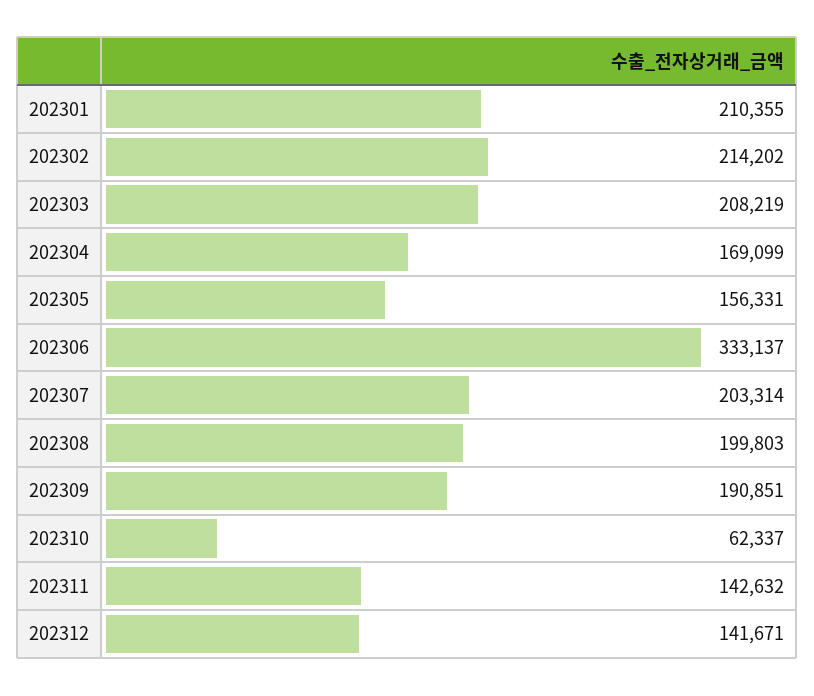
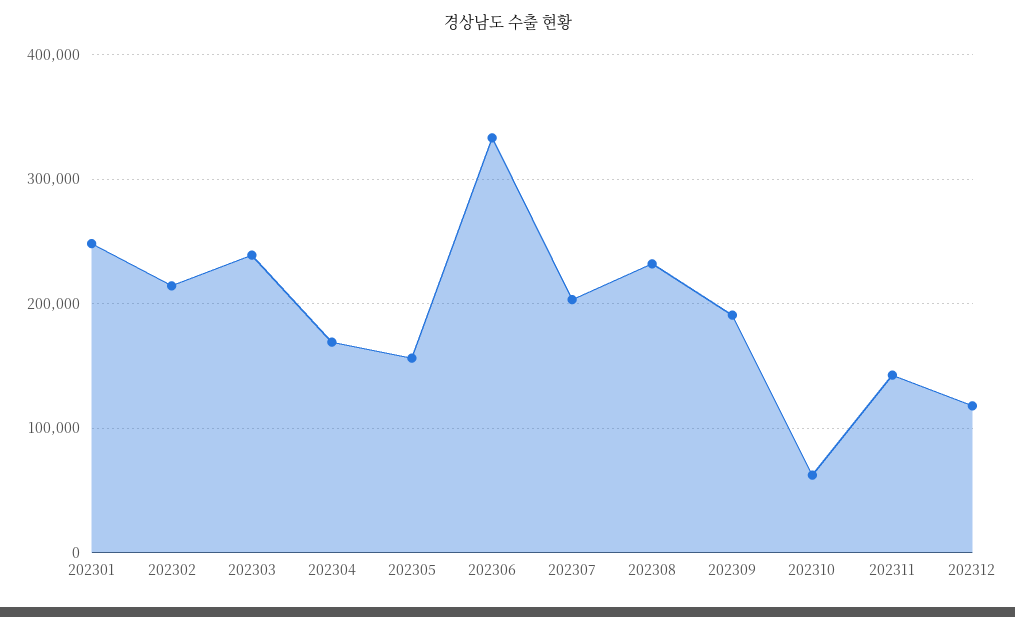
202301: 210355 -> 250000
202303: 208219 -> 240000
202308: 199803 -> 230000
202312: 141671 -> 120000

